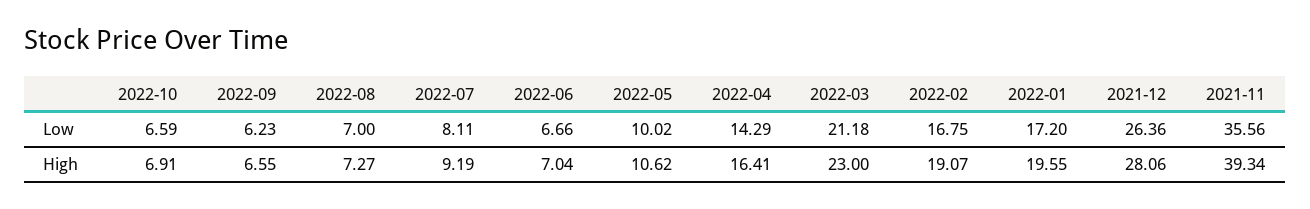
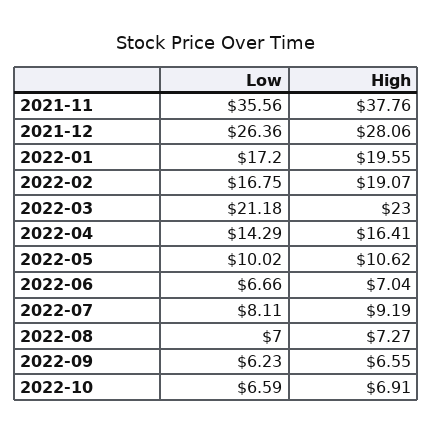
2021-11, High: 39.34 -> 37.76

